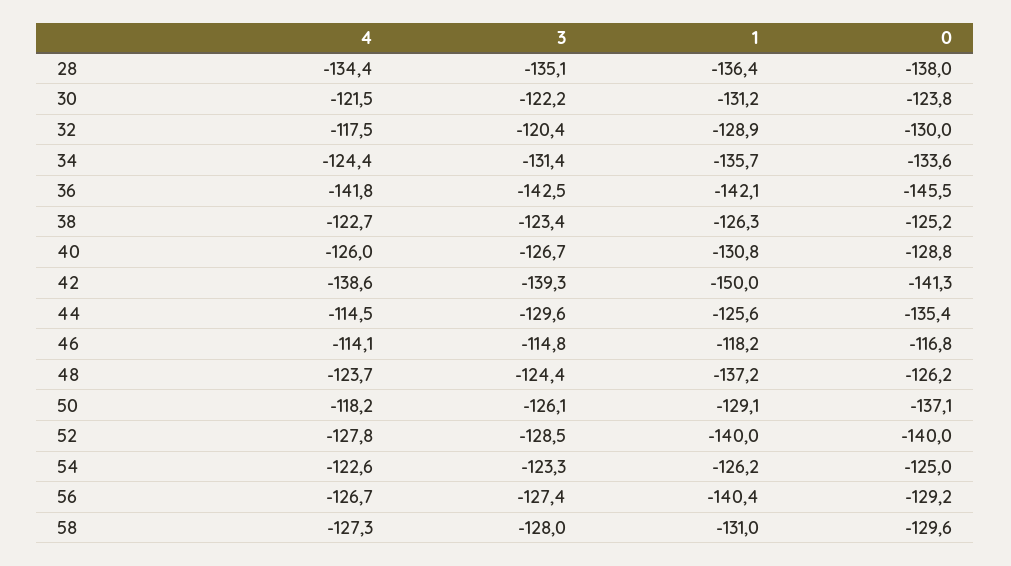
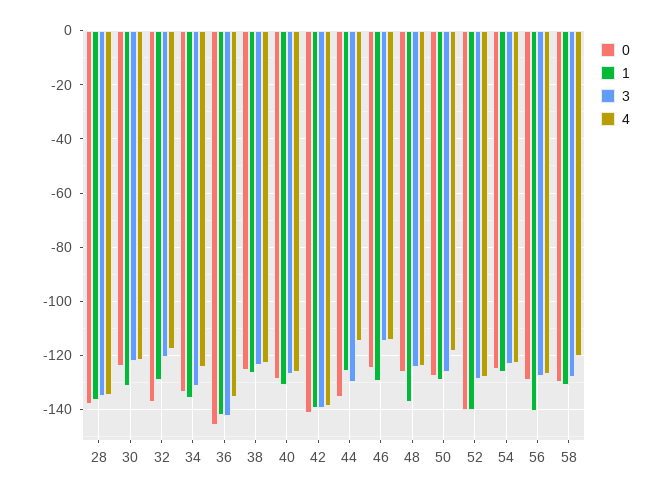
0, 32: -130 -> -137.5
4, 36: -141.8 -> -135
1, 42: -150 -> -140
1, 46: -118.2 -> -130
0, 46: -116.8 -> -125
0, 50: -137.1 -> -127.5
4, 58: -127.3 -> -120

